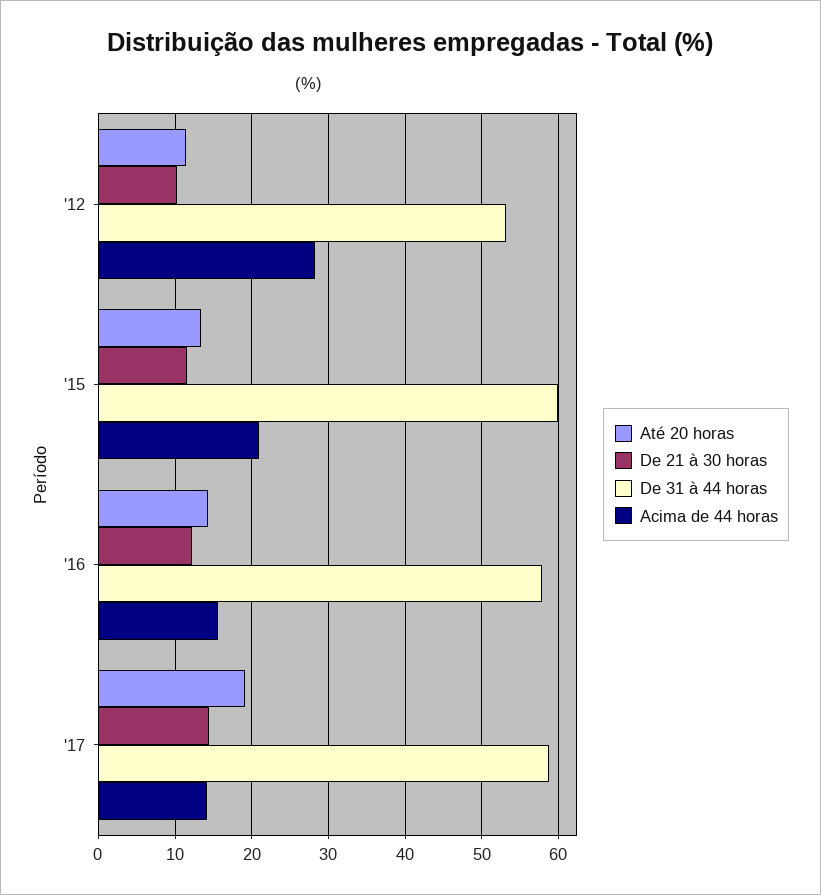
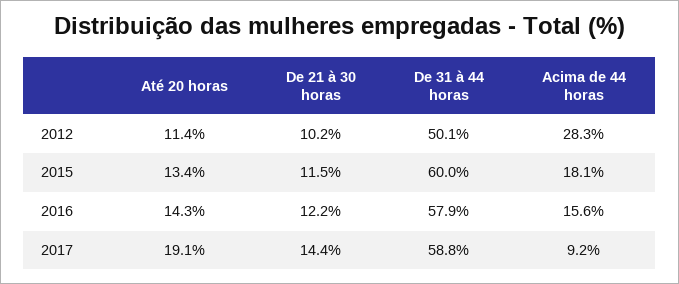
De 31 à 44 horas, '12: 53 -> 50.1
Acima de 44 horas, '15: 21 -> 18.1
Acima de 44 horas, '17: 14 -> 9.2

